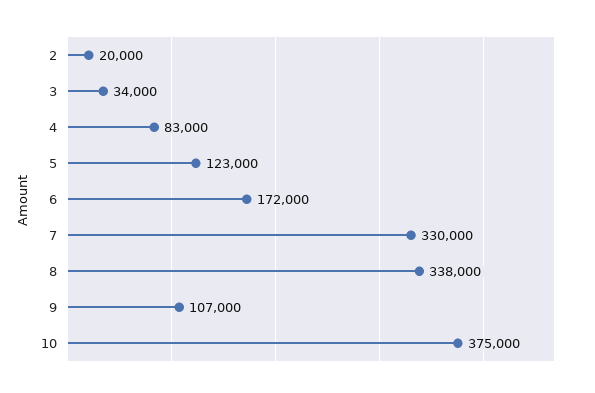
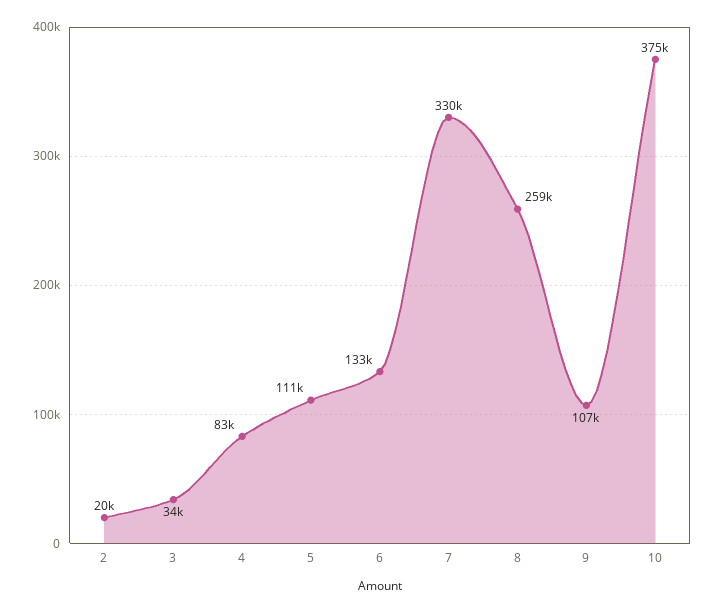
5: 123000 -> 111000
6: 172000 -> 133000
8: 338000 -> 259000

